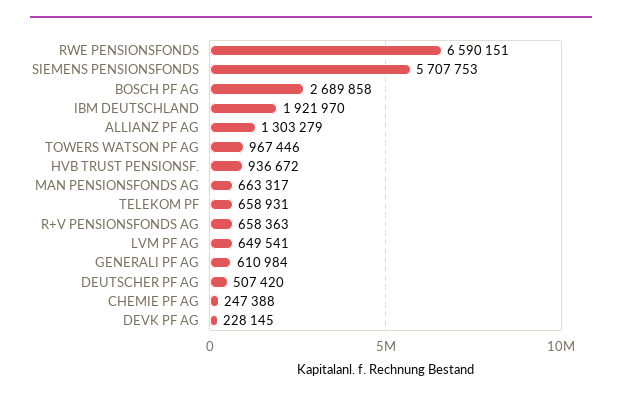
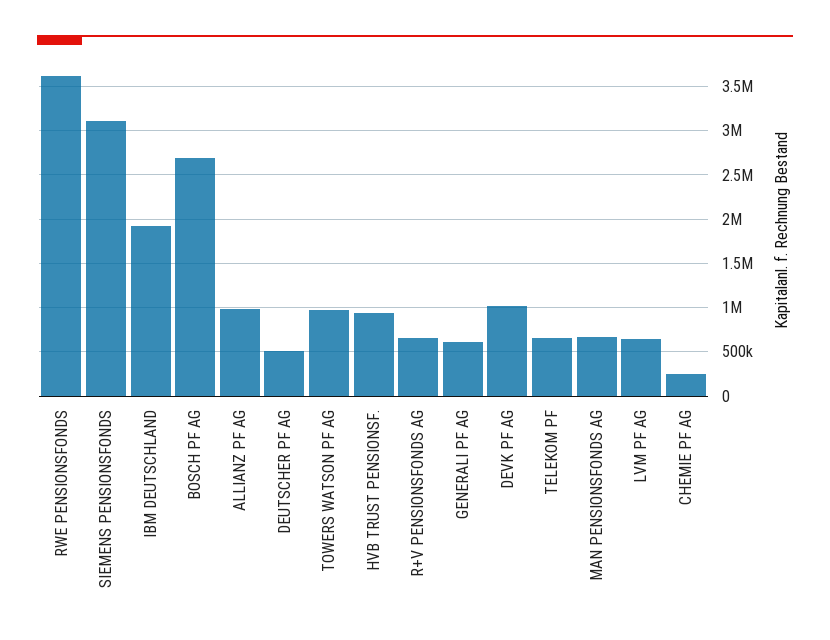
RWE PENSIONSFONDS: 6590151 -> 3600000
SIEMENS PENSIONSFONDS: 5707753 -> 3100000
ALLIANZ PF AG: 1303279 -> 1000000
DEVK PF AG: 228145 -> 1000000

